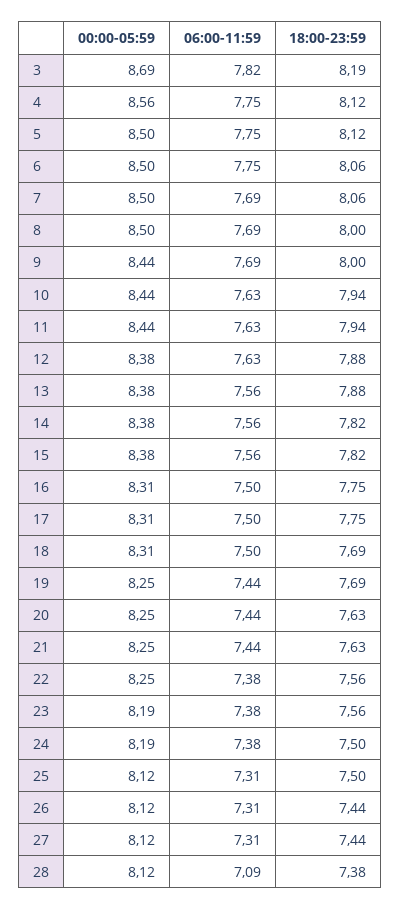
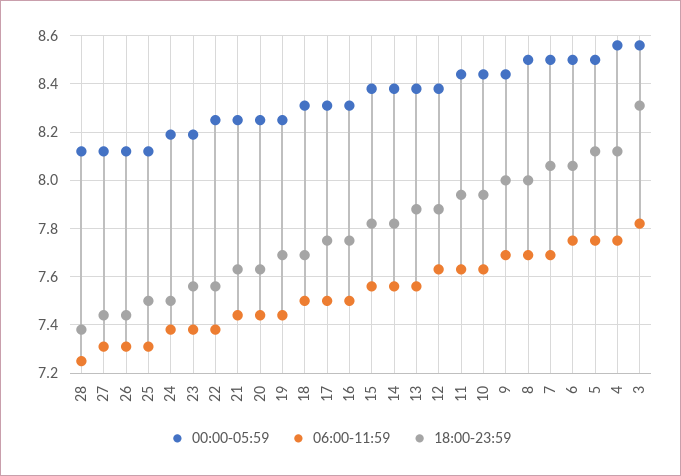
00:00-05:59, 3: 8.69 -> 8.55
18:00-23:59, 3: 8.19 -> 8.3
06:00-11:59, 28: 7.09 -> 7.25

